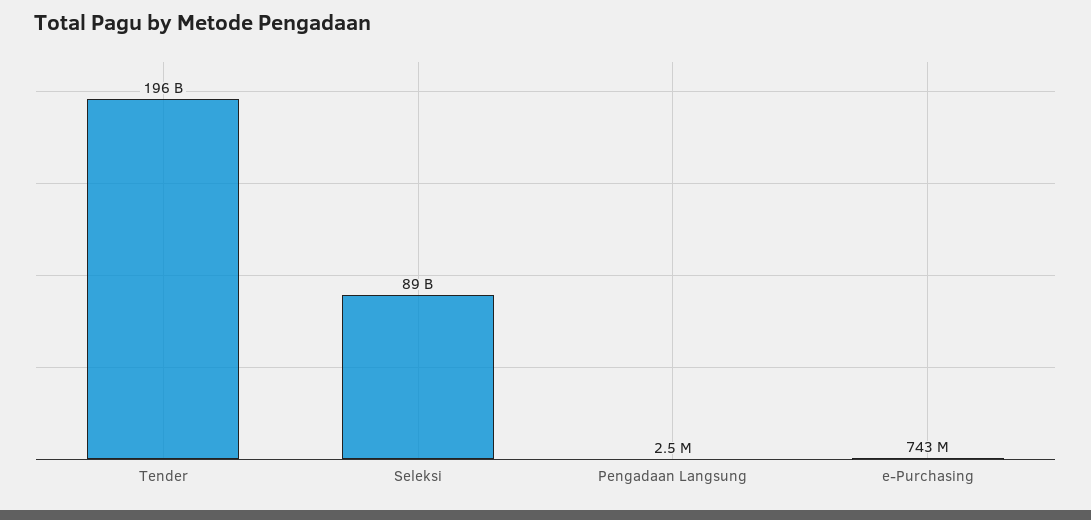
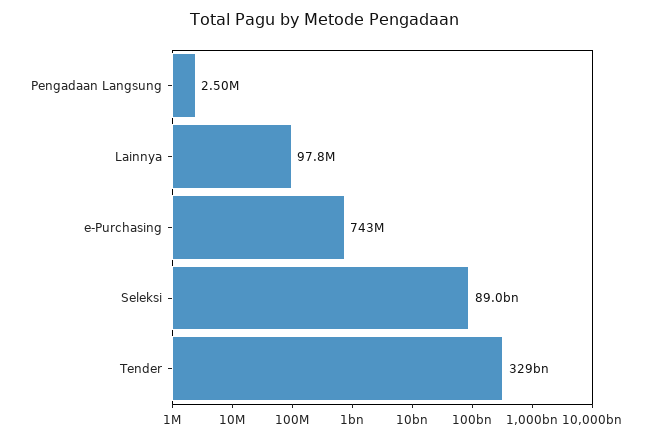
Tender: 196000000000 -> 329000000000
Lainnya: none -> 97800000

